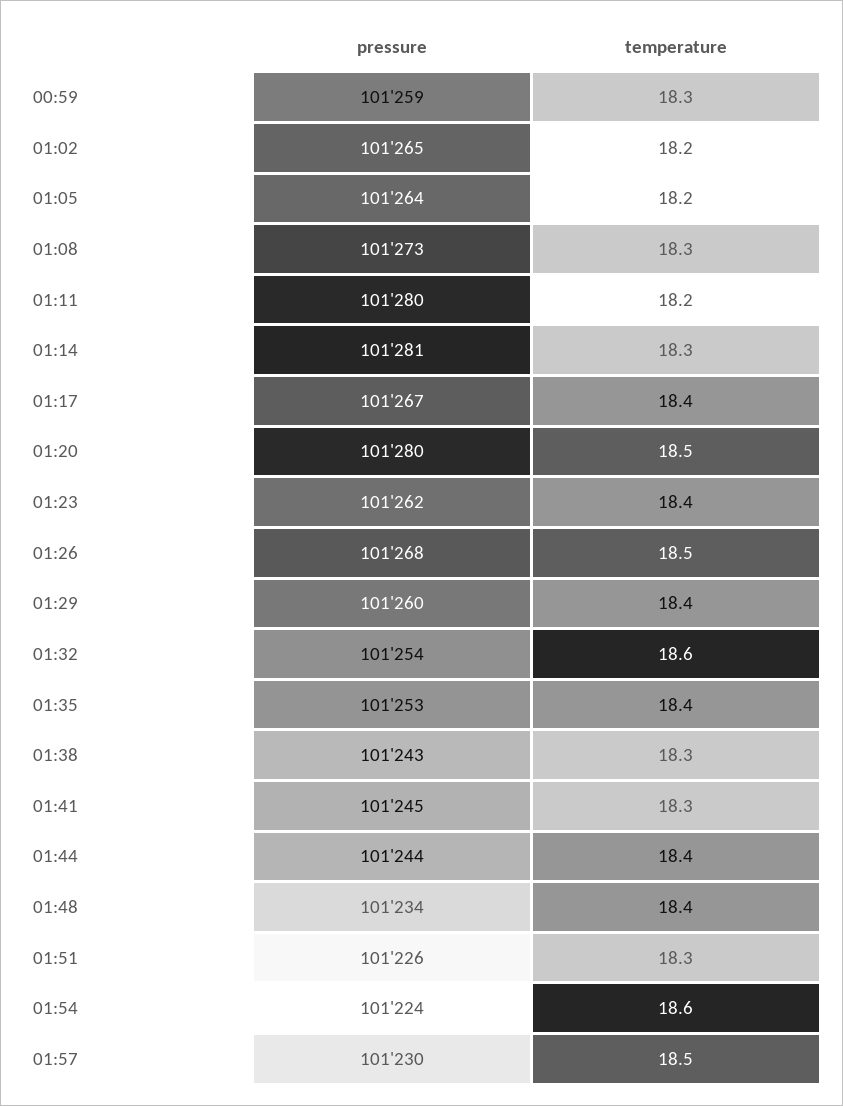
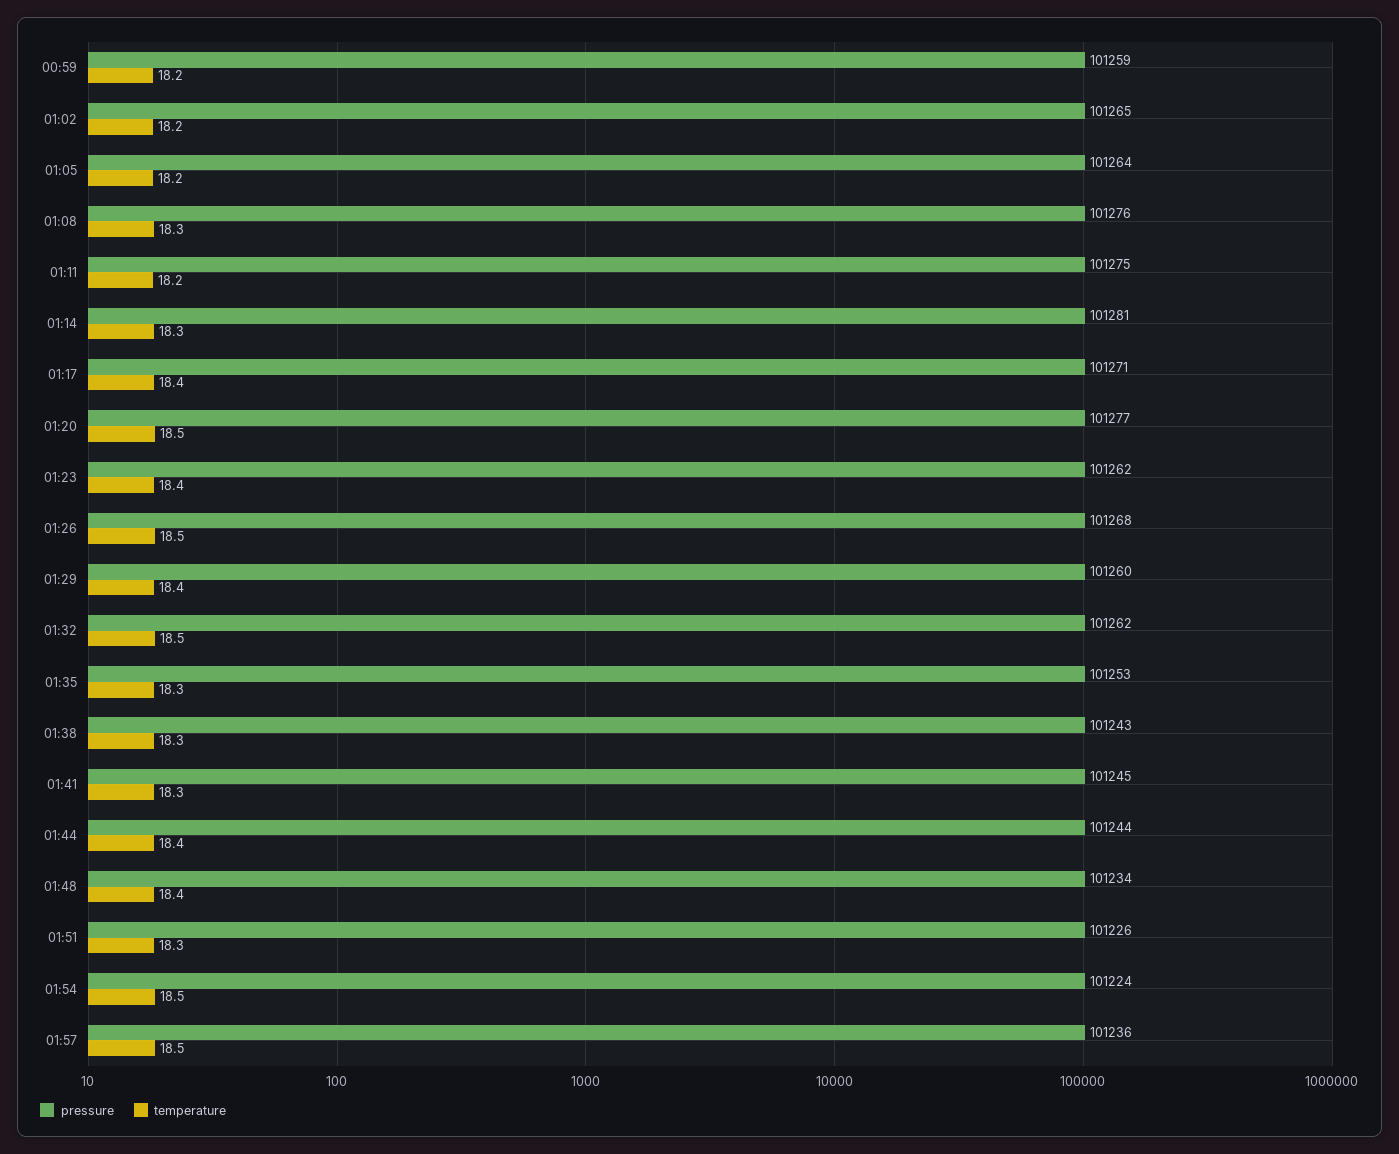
temperature, 00:59: 18.3 -> 18.2
pressure, 01:08: 101273 -> 101276
pressure, 01:11: 101280 -> 101275
pressure, 01:17: 101267 -> 101271
pressure, 01:20: 101280 -> 101277
pressure, 01:32: 101254 -> 101262
temperature, 01:32: 18.6 -> 18.5
temperature, 01:35: 18.4 -> 18.3
temperature, 01:54: 18.6 -> 18.5
pressure, 01:57: 101230 -> 101236

